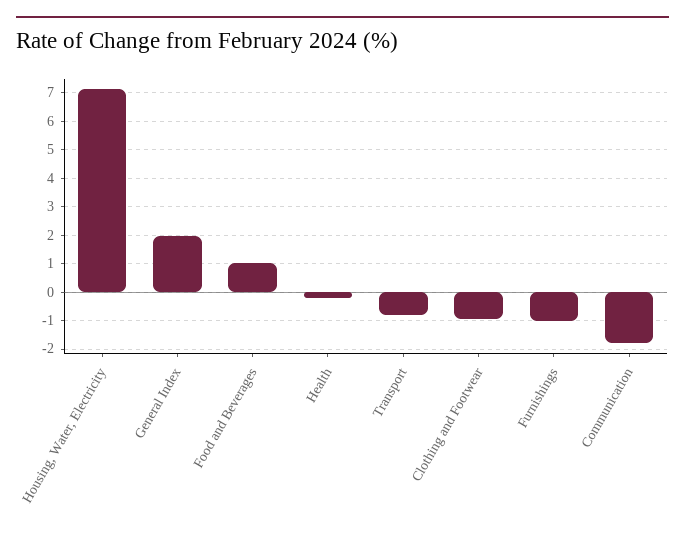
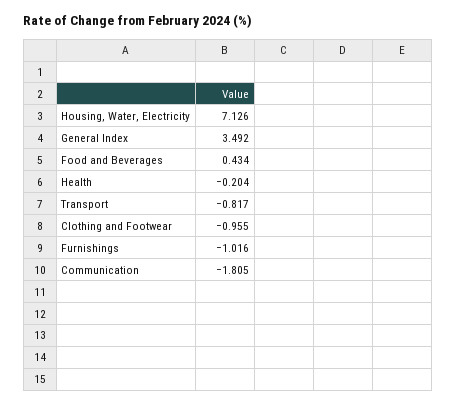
General Index: 2 -> 3.492
Food and Beverages: 1 -> 0.434

